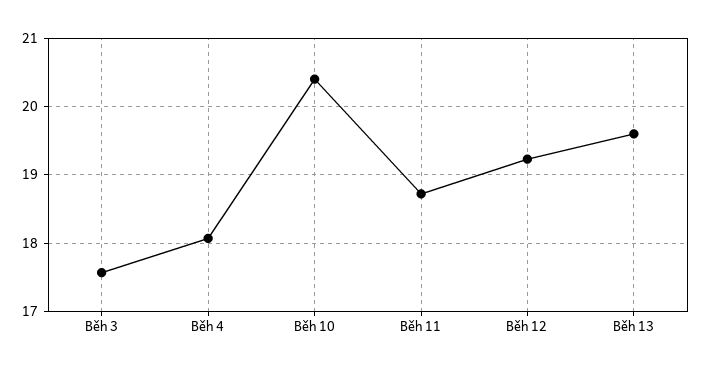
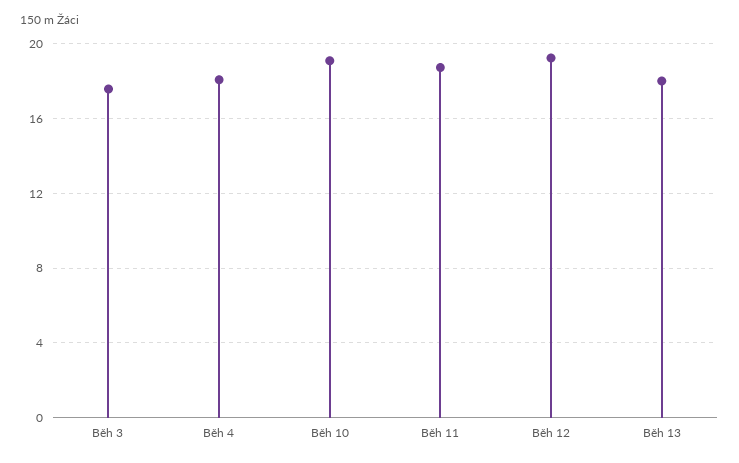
Běh 10: 20.4 -> 19
Běh 13: 19.6 -> 18

